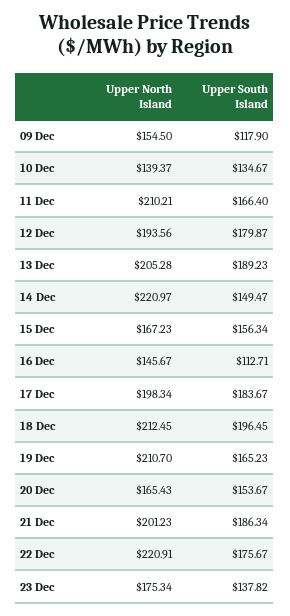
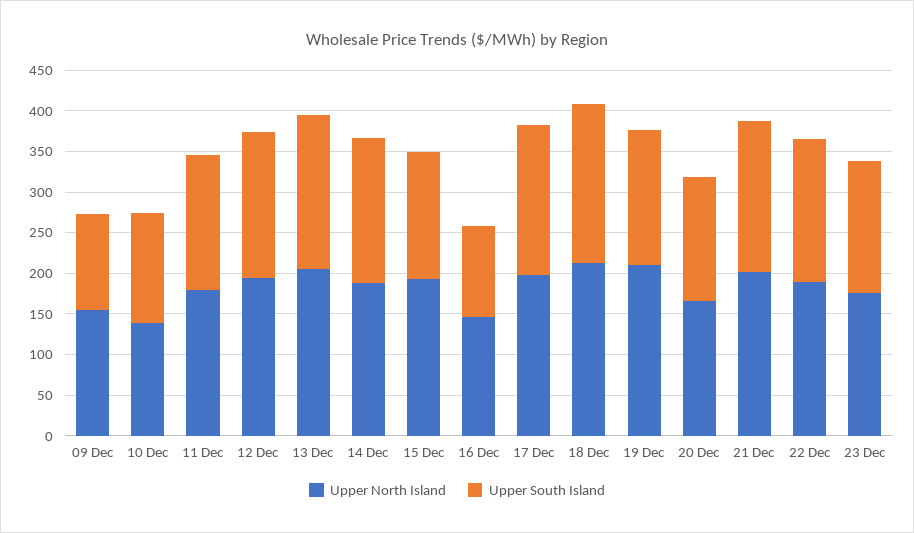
Upper North Island, 11 Dec: 210.21 -> 180
Upper North Island, 14 Dec: 220.97 -> 190
Upper South Island, 14 Dec: 149.47 -> 180
Upper North Island, 15 Dec: 167.23 -> 190
Upper North Island, 22 Dec: 220.91 -> 190
Upper South Island, 23 Dec: 137.82 -> 160

